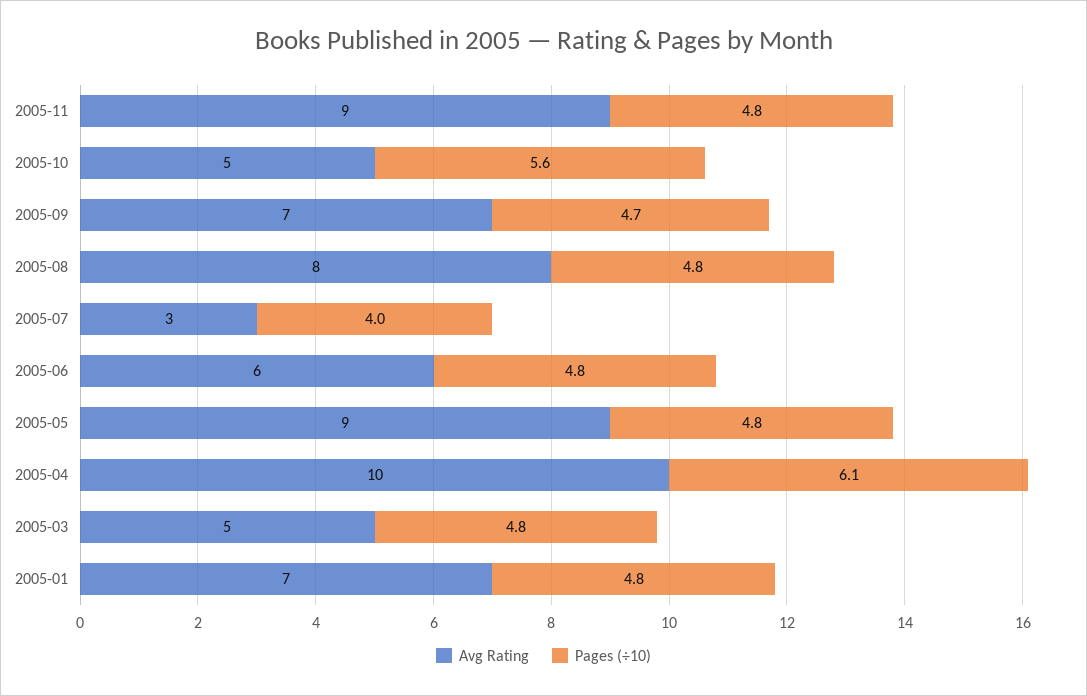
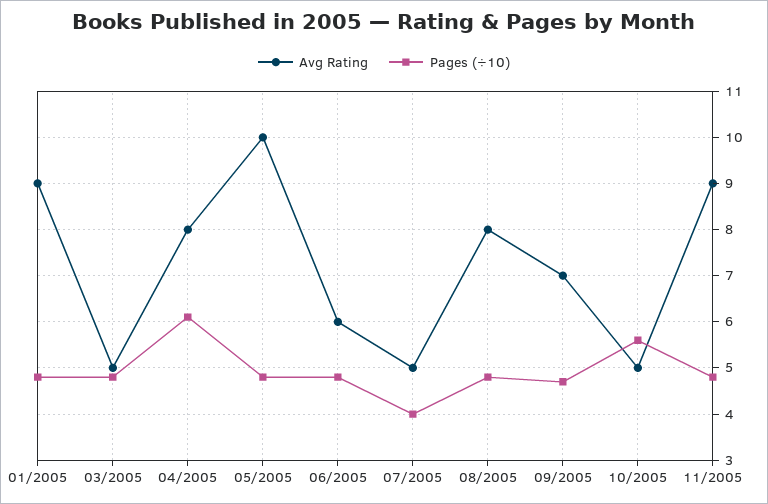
Avg Rating, 2005-07: 3 -> 5
Avg Rating, 2005-05: 9 -> 10
Avg Rating, 2005-04: 10 -> 8
Avg Rating, 2005-01: 7 -> 9

